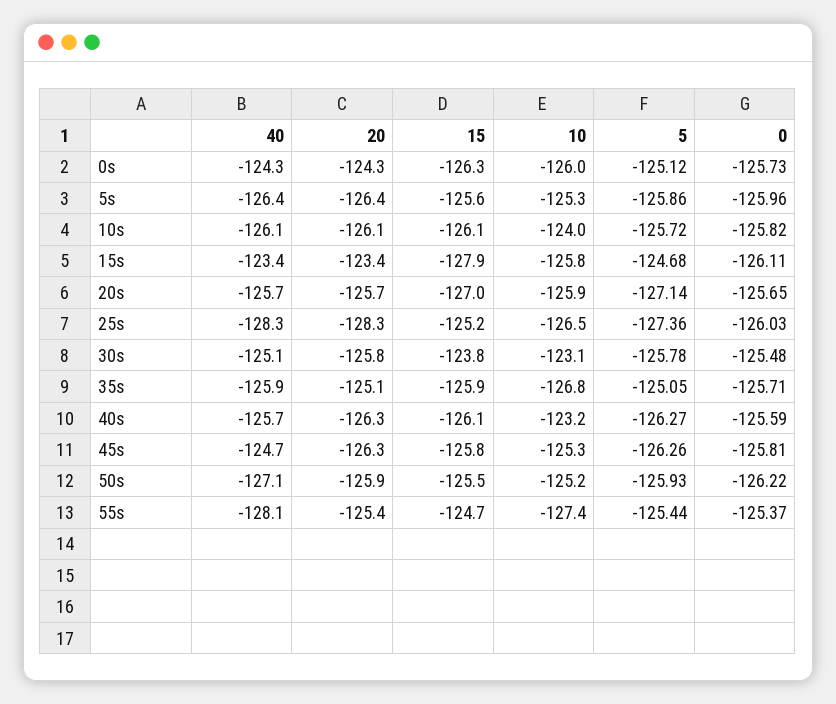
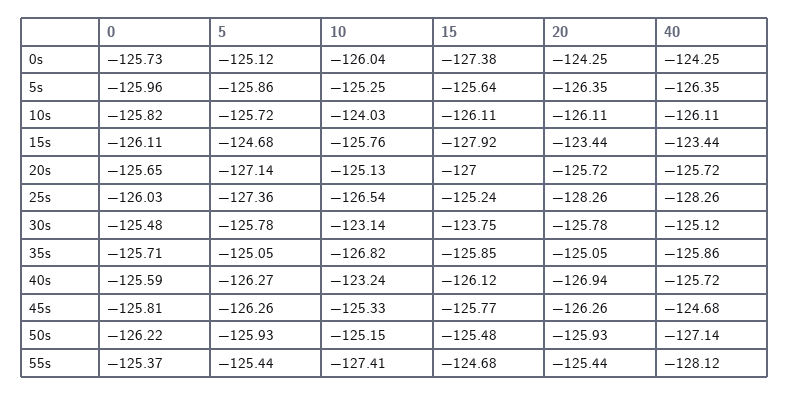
15, 0s: -126.3 -> -127.38
10, 20s: -125.9 -> -125.13
20, 40s: -126.3 -> -126.94

